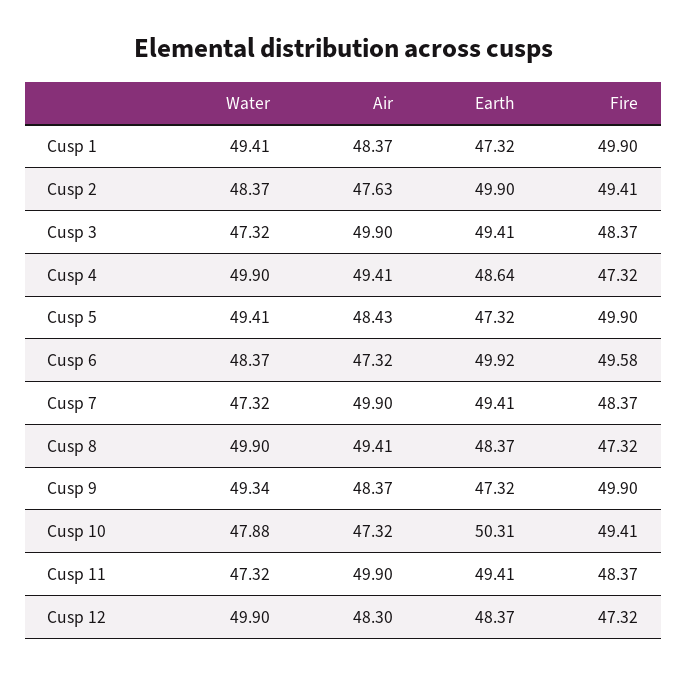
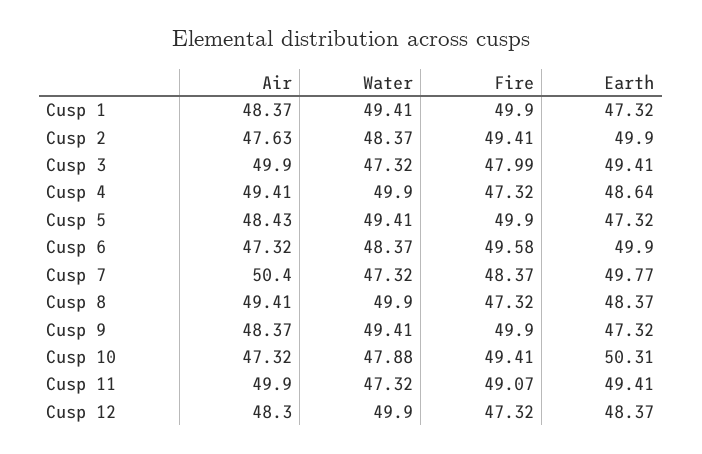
Fire, Cusp 3: 48.37 -> 47.99
Earth, Cusp 6: 49.92 -> 49.9
Air, Cusp 7: 49.9 -> 50.4
Earth, Cusp 7: 49.41 -> 49.77
Water, Cusp 9: 49.34 -> 49.41
Fire, Cusp 11: 48.37 -> 49.07

